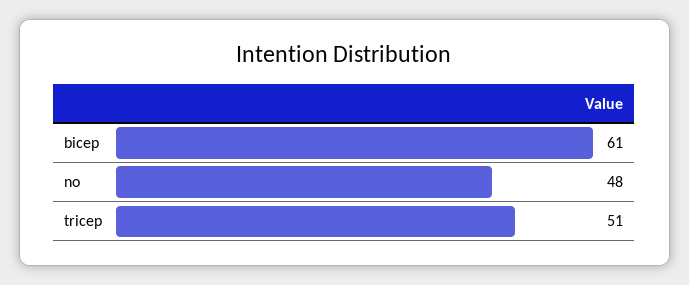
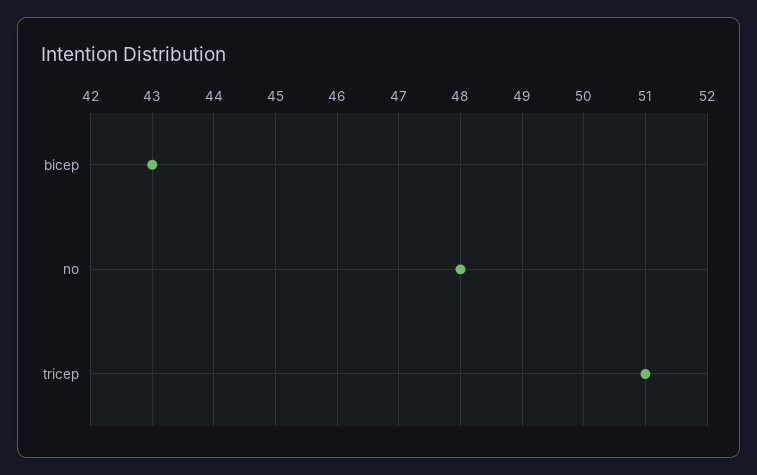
bicep: 61 -> 43

